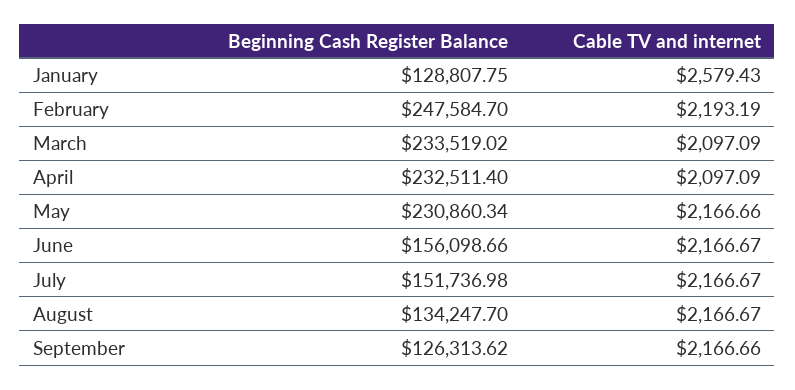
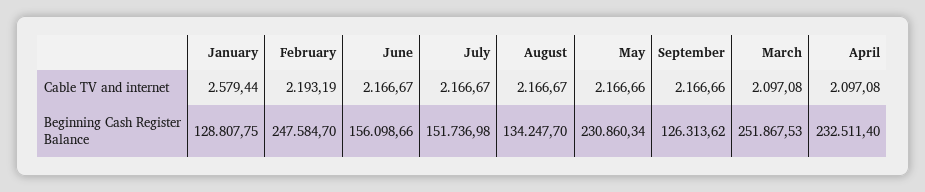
Cable TV and internet, January: 2579.43 -> 2579.44
Beginning Cash Register Balance, March: 233519.02 -> 251867.53
Cable TV and internet, March: 2097.09 -> 2097.08
Cable TV and internet, April: 2097.09 -> 2097.08

